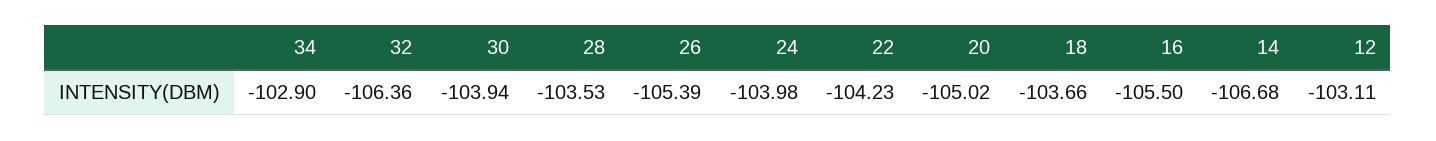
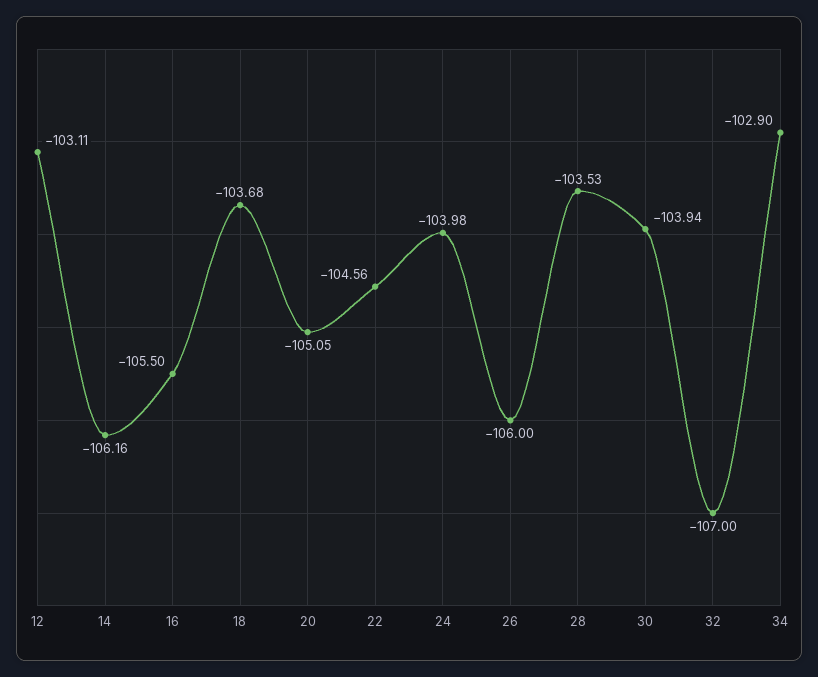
32: -106.36 -> -107
26: -105.39 -> -106
22: -104.23 -> -104.56
20: -105.02 -> -105.05
18: -103.66 -> -103.68
14: -106.68 -> -106.16

